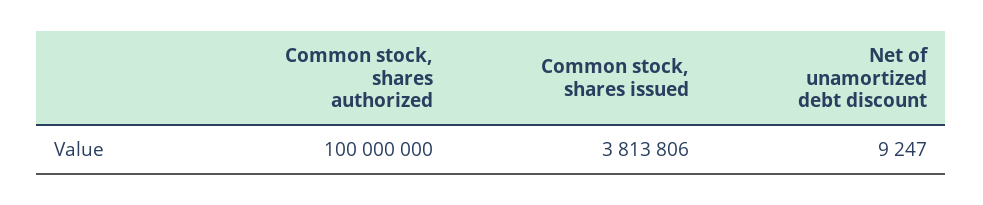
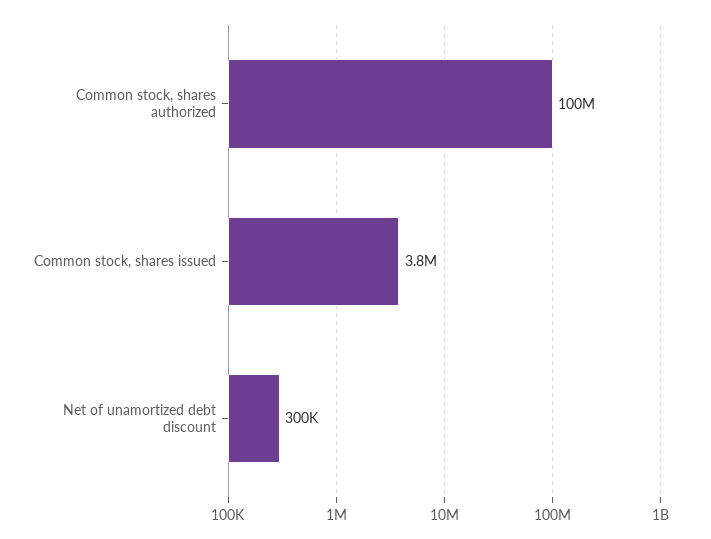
Net of unamortized debt discount: 9247 -> 300000

